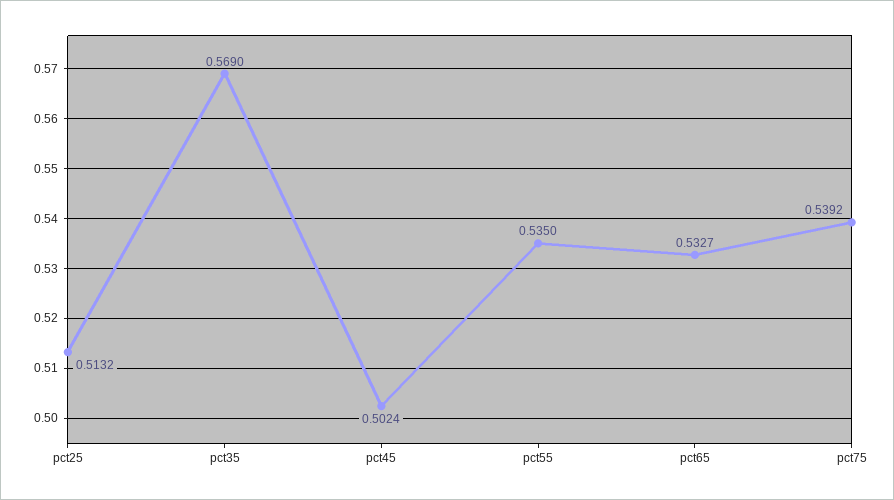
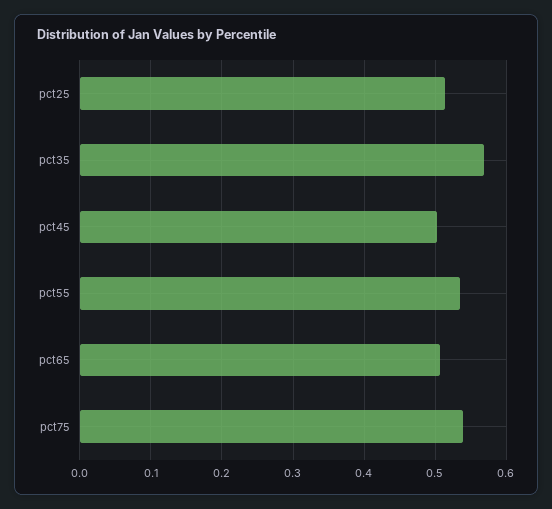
pct65: 0.5327 -> 0.51

